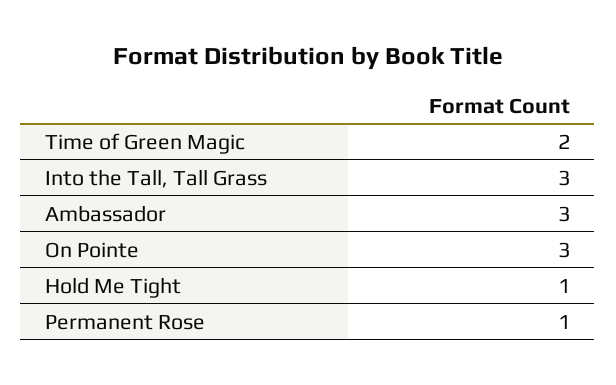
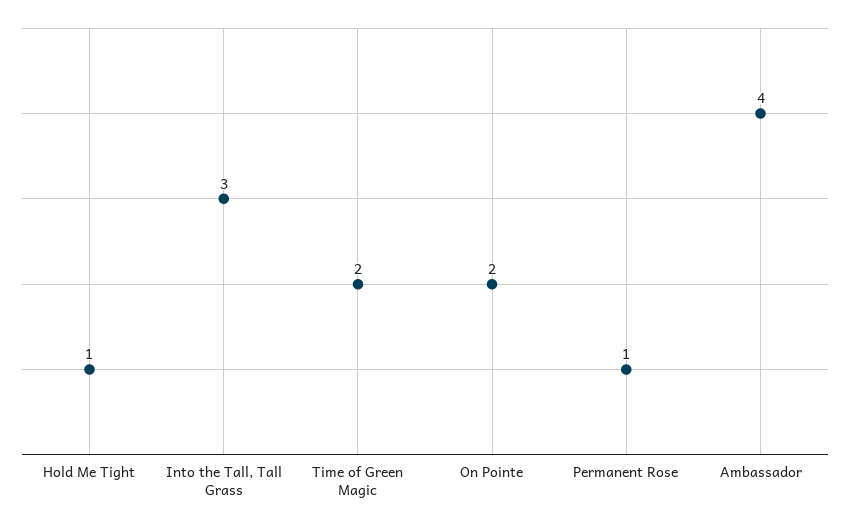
Ambassador: 3 -> 4
On Pointe: 3 -> 2

